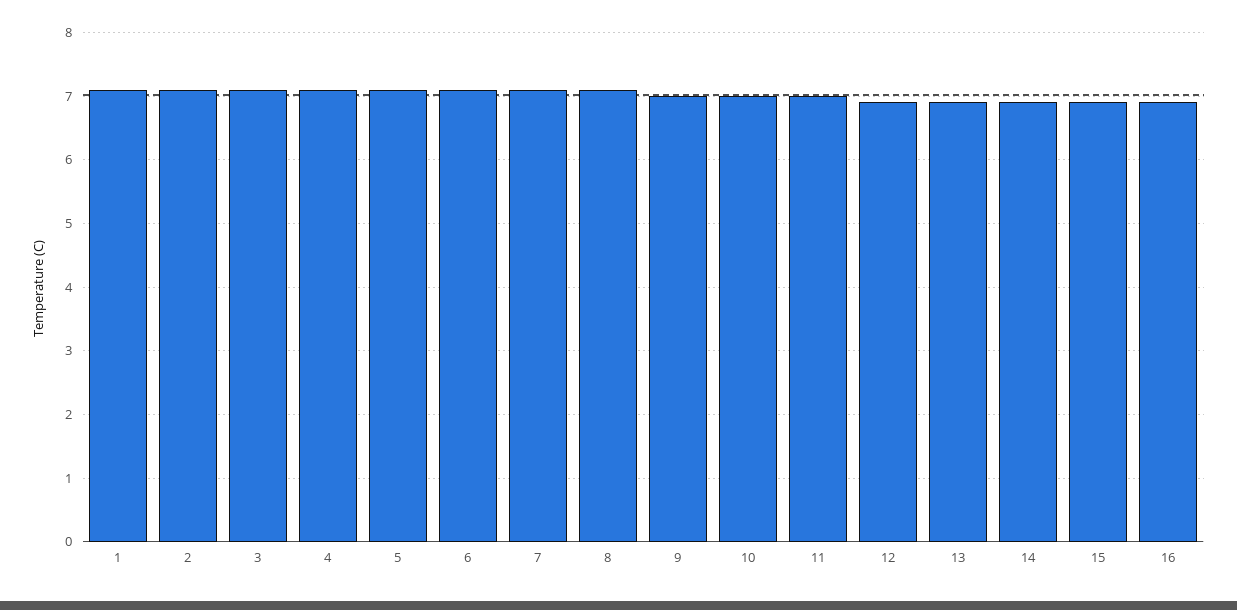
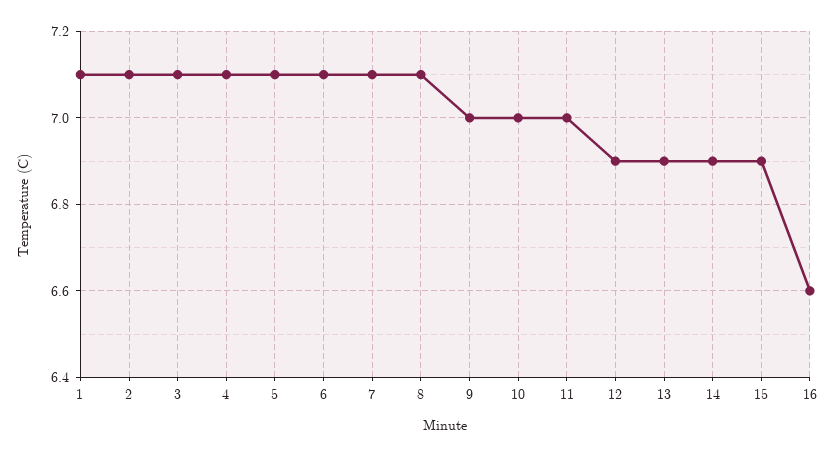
16: 6.9 -> 6.6

